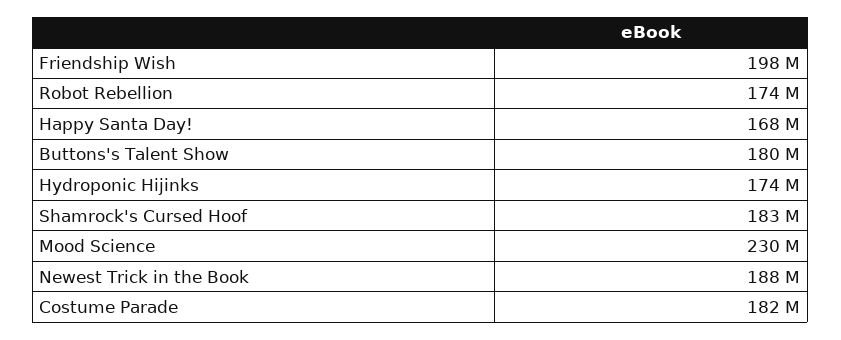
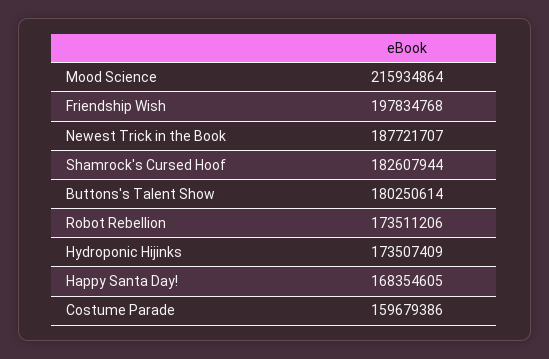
Mood Science: 230000000 -> 215934864
Costume Parade: 182000000 -> 159679386

